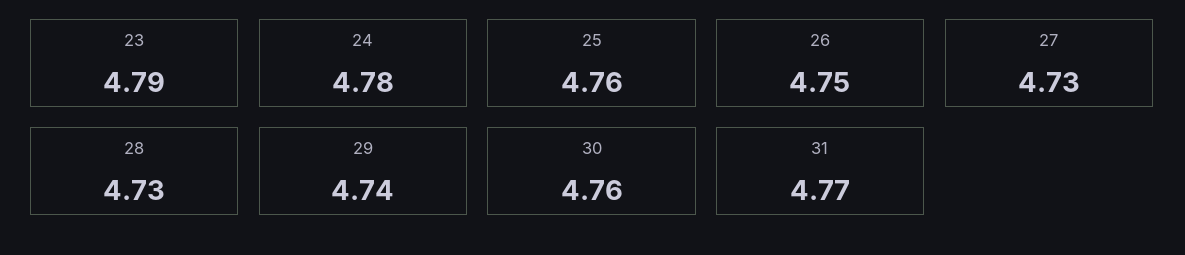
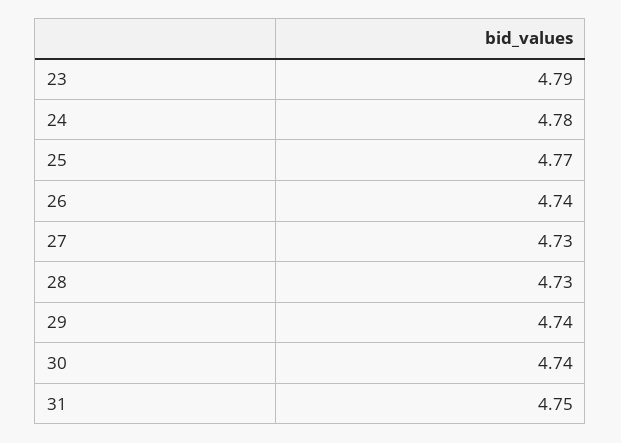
25: 4.76 -> 4.77
26: 4.75 -> 4.74
30: 4.76 -> 4.74
31: 4.77 -> 4.75

